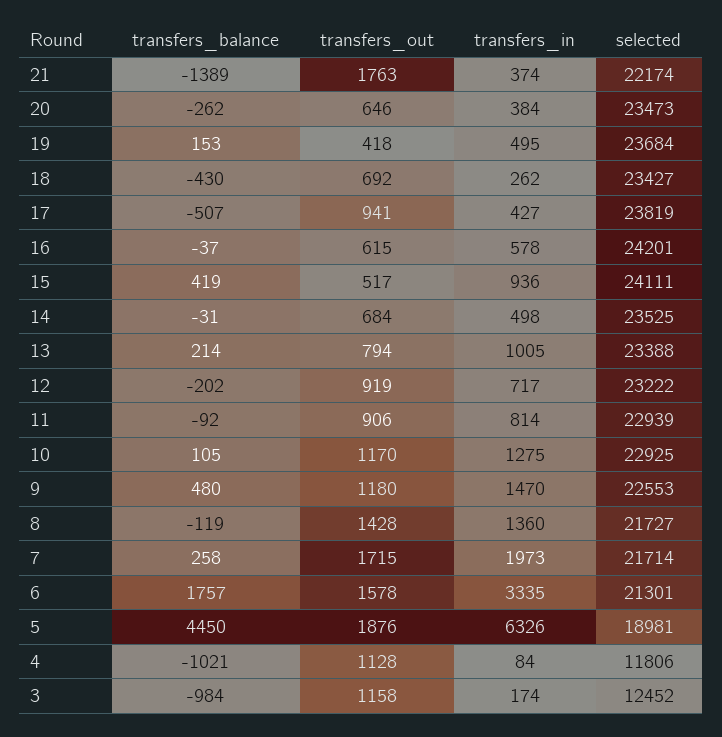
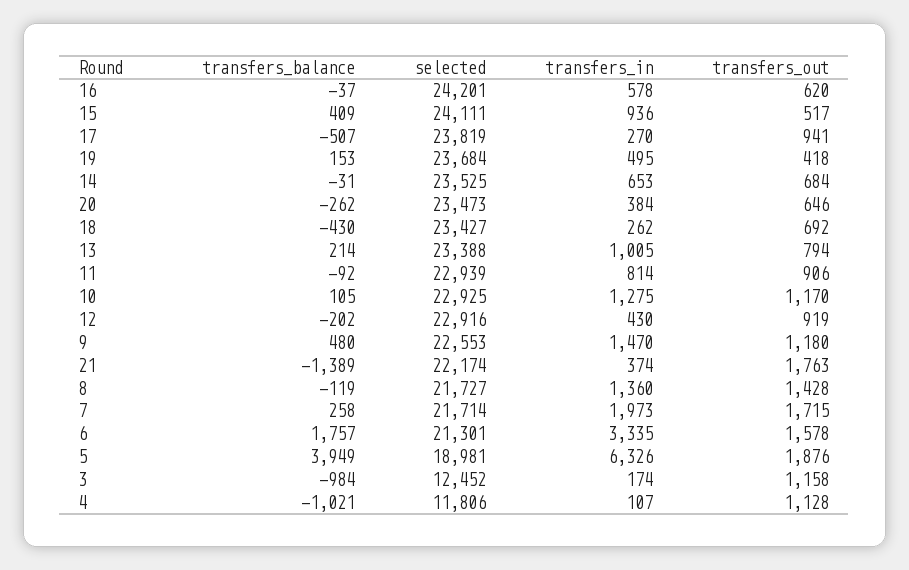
transfers_in, 17: 427 -> 270
transfers_out, 16: 615 -> 620
transfers_balance, 15: 419 -> 409
transfers_in, 14: 498 -> 653
transfers_in, 12: 717 -> 430
selected, 12: 23222 -> 22916
transfers_balance, 5: 4450 -> 3949
transfers_in, 4: 84 -> 107

